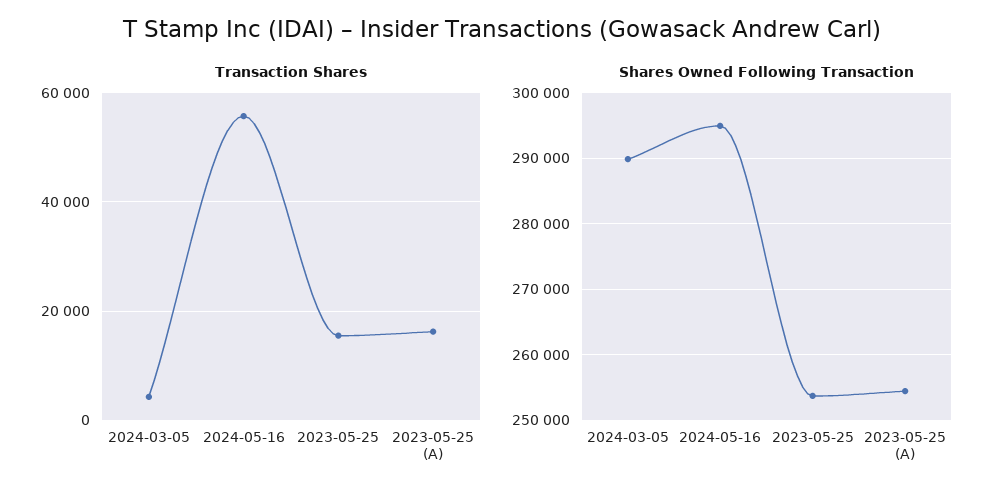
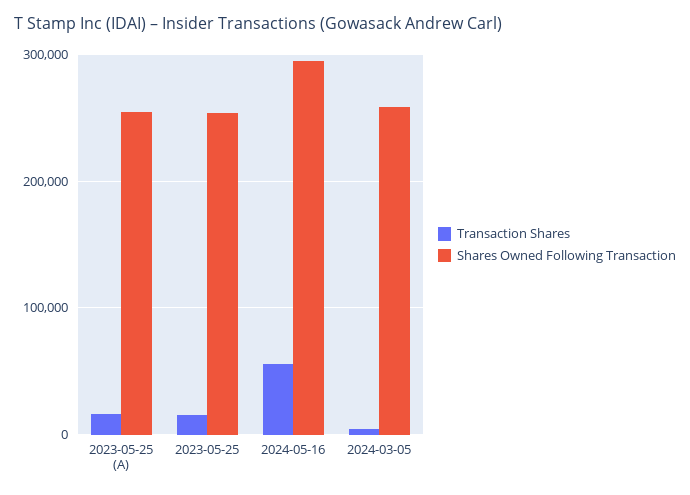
Shares Owned Following Transaction, 2024-03-05: 290000 -> 260000

